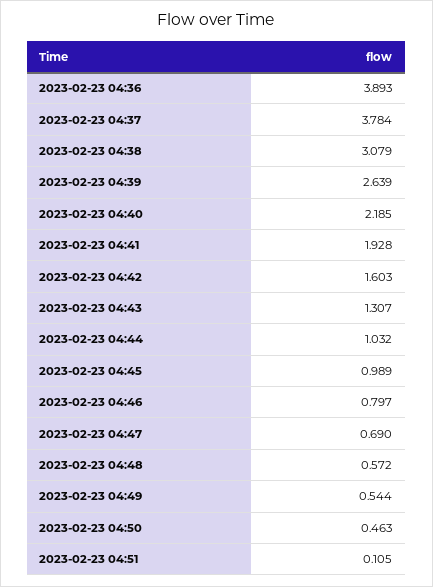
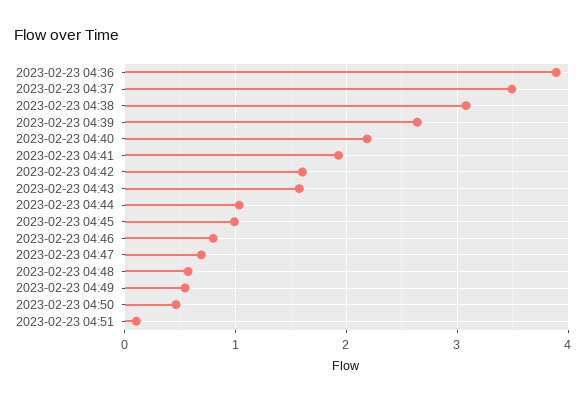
2023-02-23 04:37: 3.784 -> 3.5
2023-02-23 04:43: 1.307 -> 1.6

